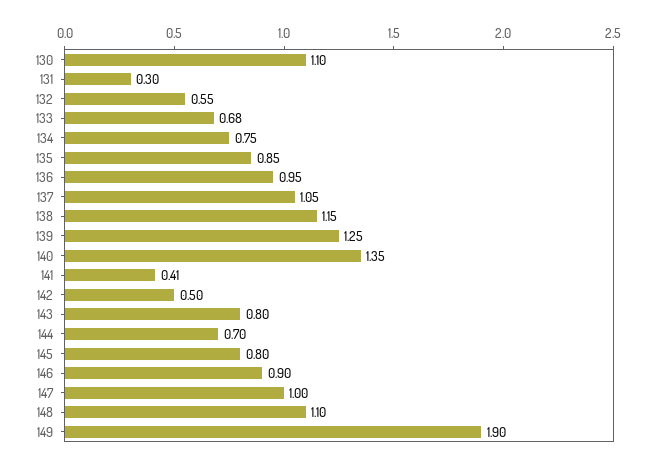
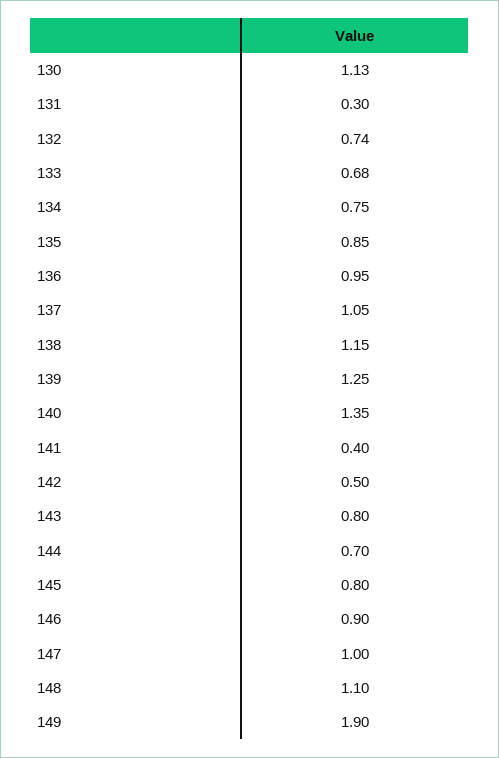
130: 1.1 -> 1.13
132: 0.55 -> 0.74
141: 0.41 -> 0.4

